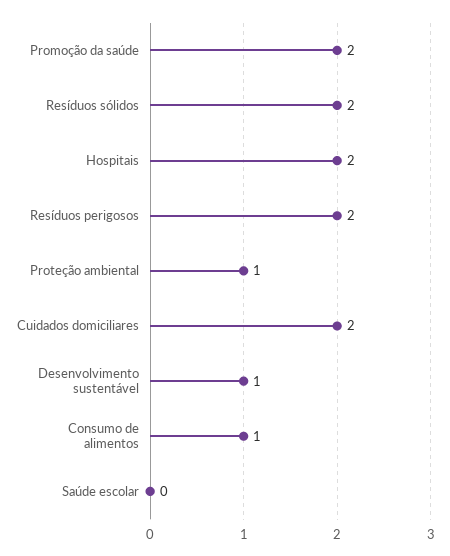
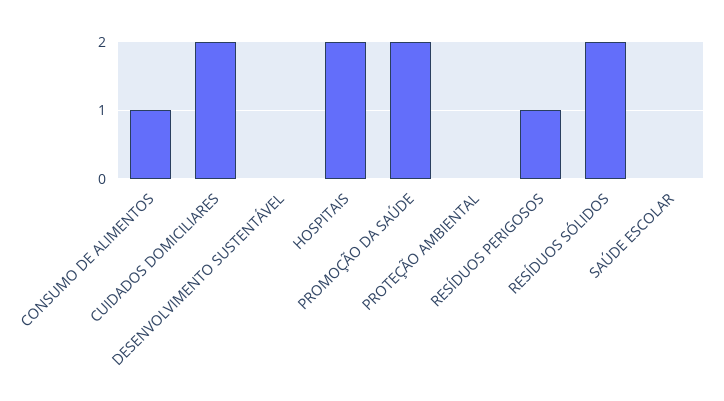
Resíduos perigosos: 2 -> 1
Proteção ambiental: 1 -> 0
Desenvolvimento sustentável: 1 -> 0

